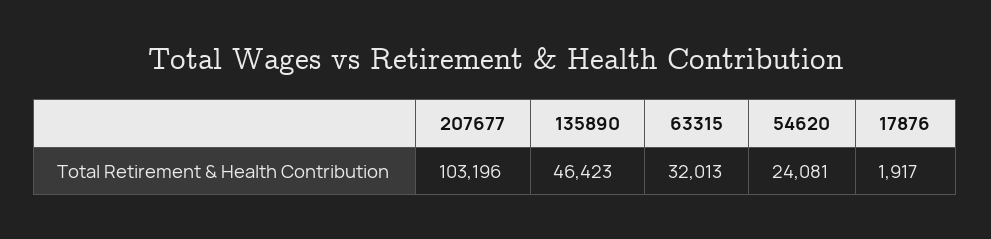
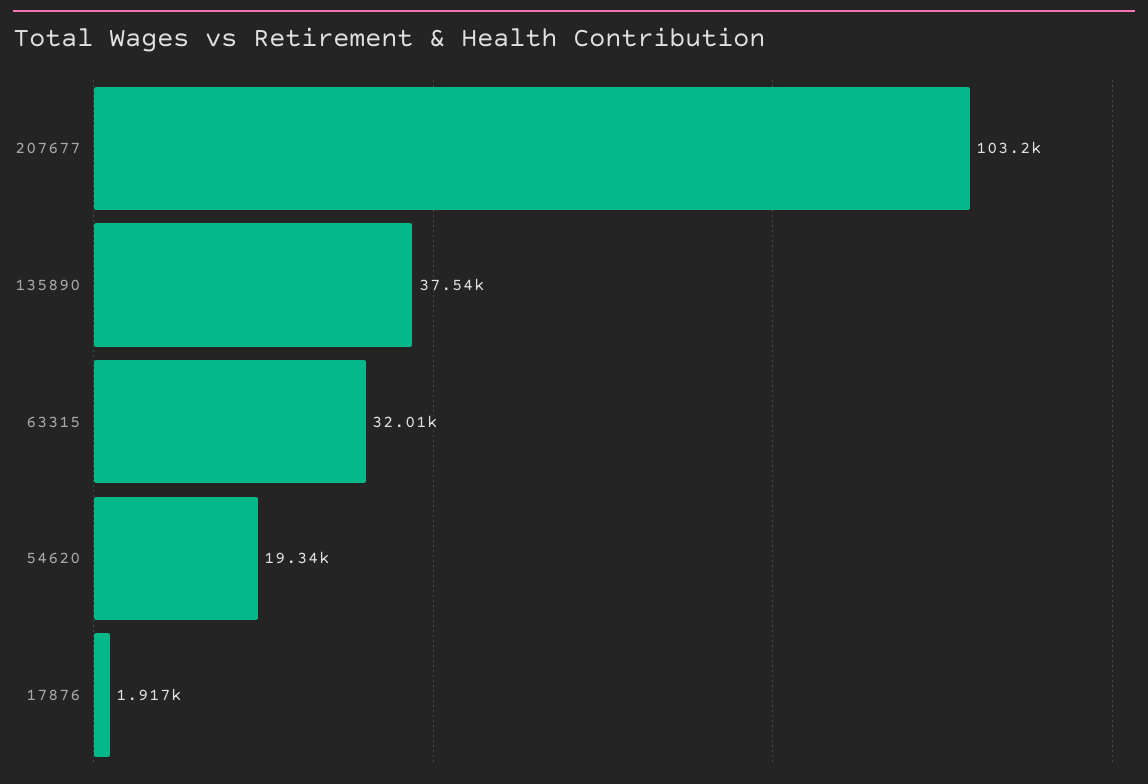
135890: 46423 -> 37540
54620: 24081 -> 19340

